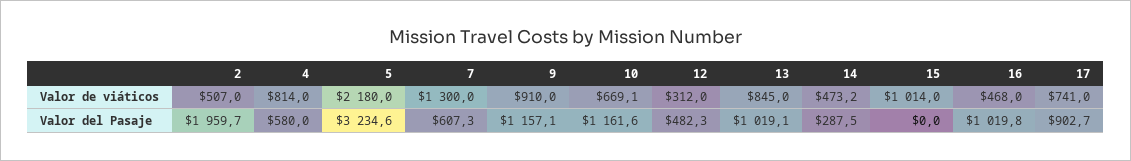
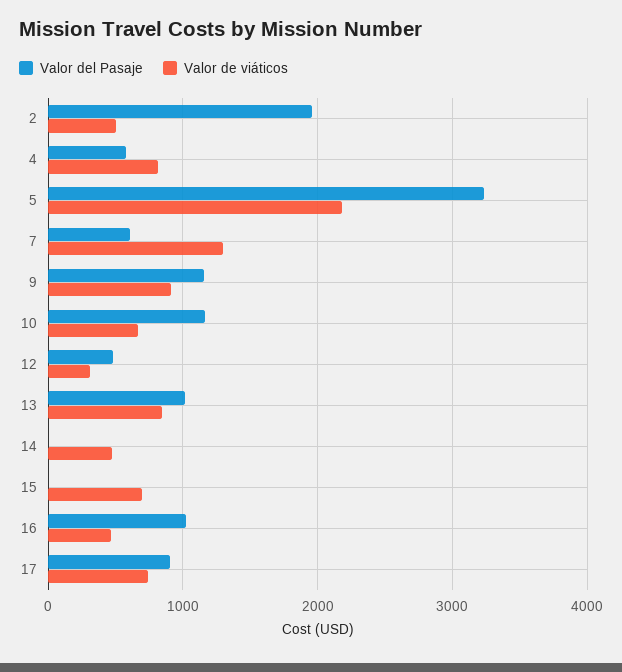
Valor de viáticos, 15: 1014 -> 700
Valor del Pasaje, 14: 287.5 -> 0

